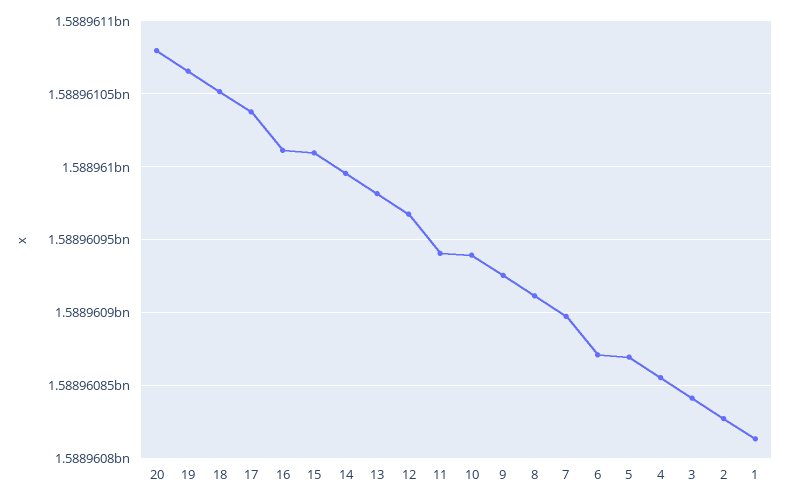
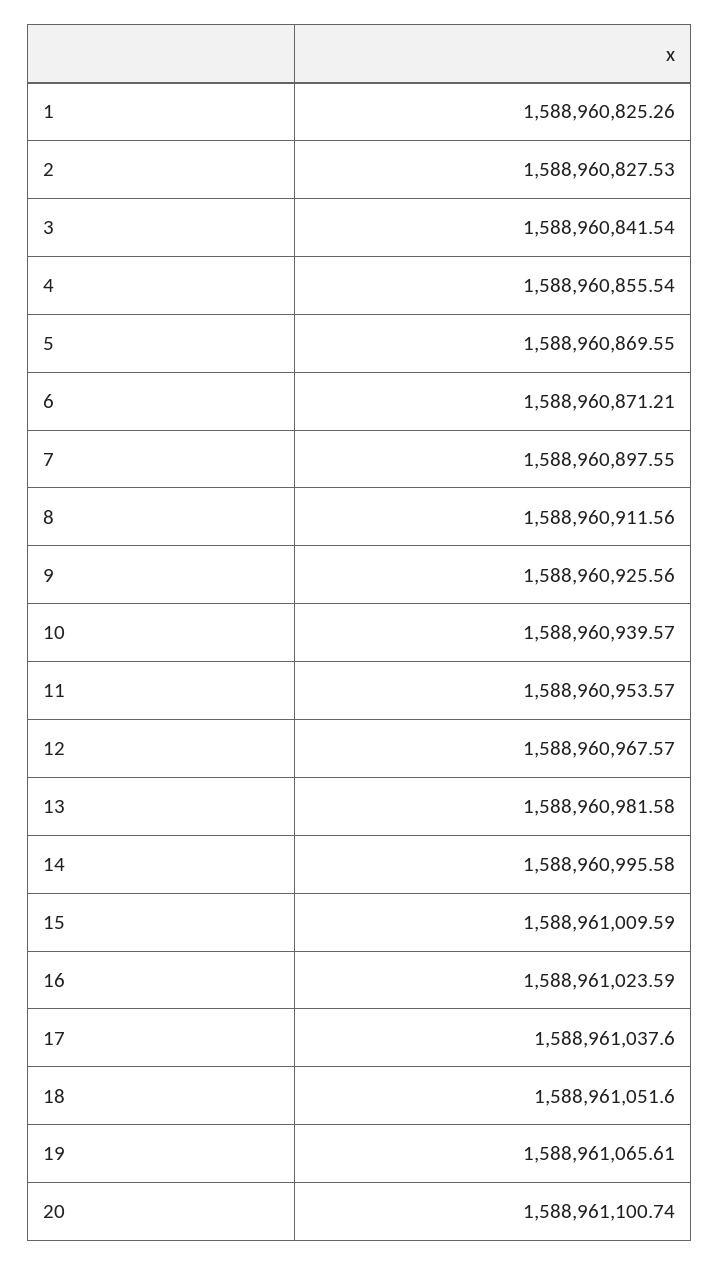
20: 1588961080 -> 1588961100.74
16: 1588961010 -> 1588961023.59
11: 1588960940 -> 1588960953.57
1: 1588960815 -> 1588960825.26

